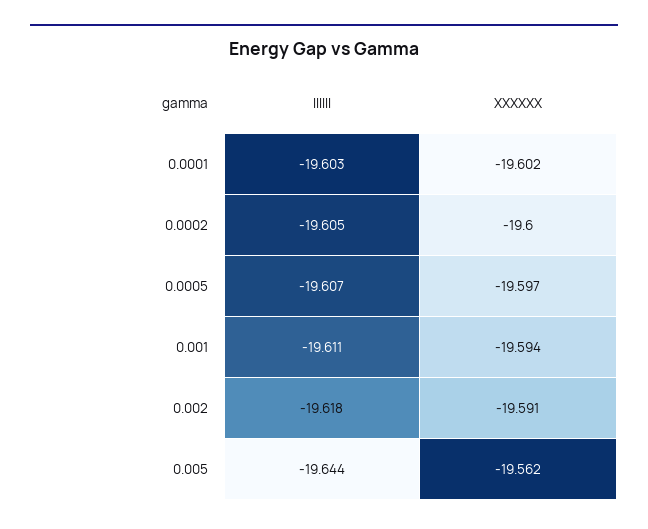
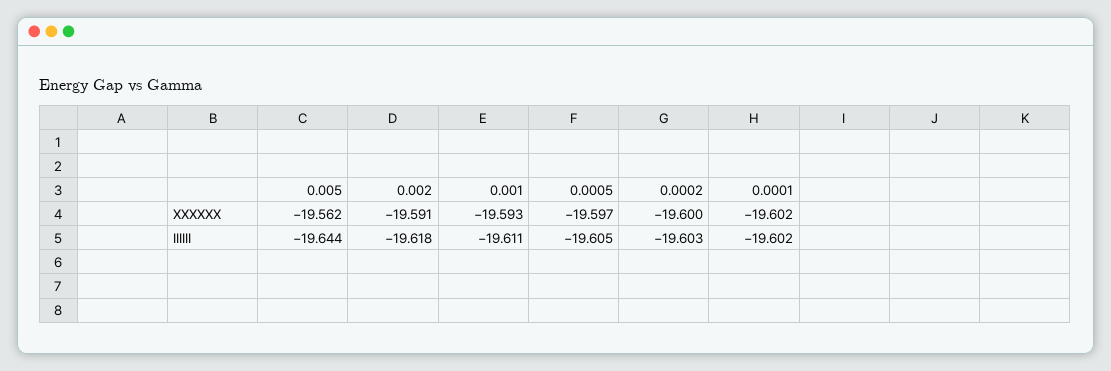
IIIIII, 0.0001: -19.603 -> -19.602
IIIIII, 0.0002: -19.605 -> -19.603
IIIIII, 0.0005: -19.607 -> -19.605
XXXXXX, 0.001: -19.594 -> -19.593

